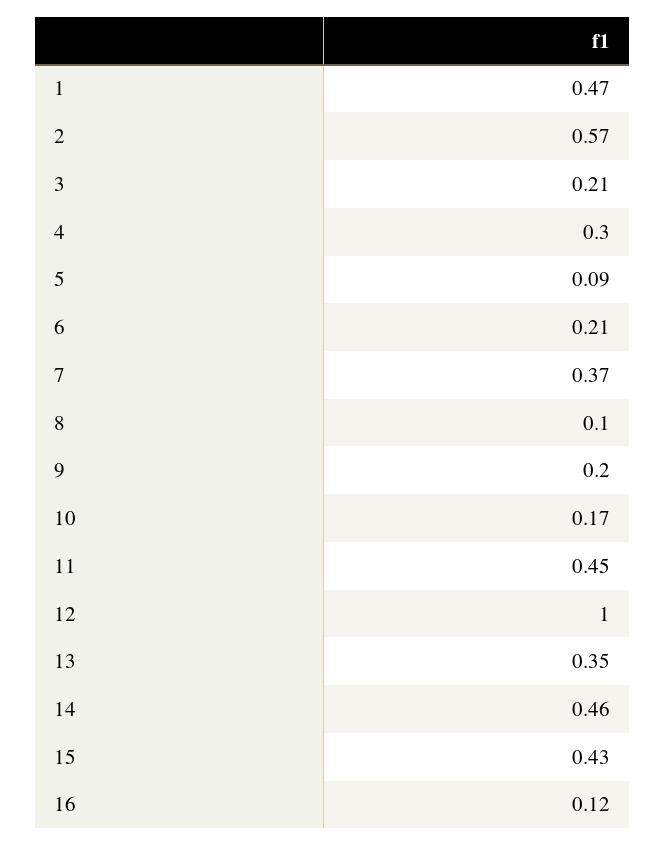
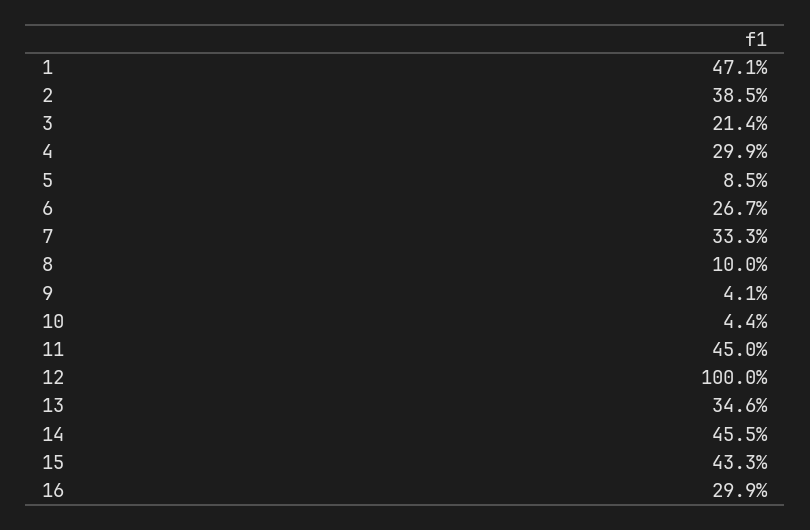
2: 0.57 -> 0.385
6: 0.21 -> 0.267
7: 0.37 -> 0.333
9: 0.2 -> 0.041
10: 0.17 -> 0.044
16: 0.12 -> 0.299

